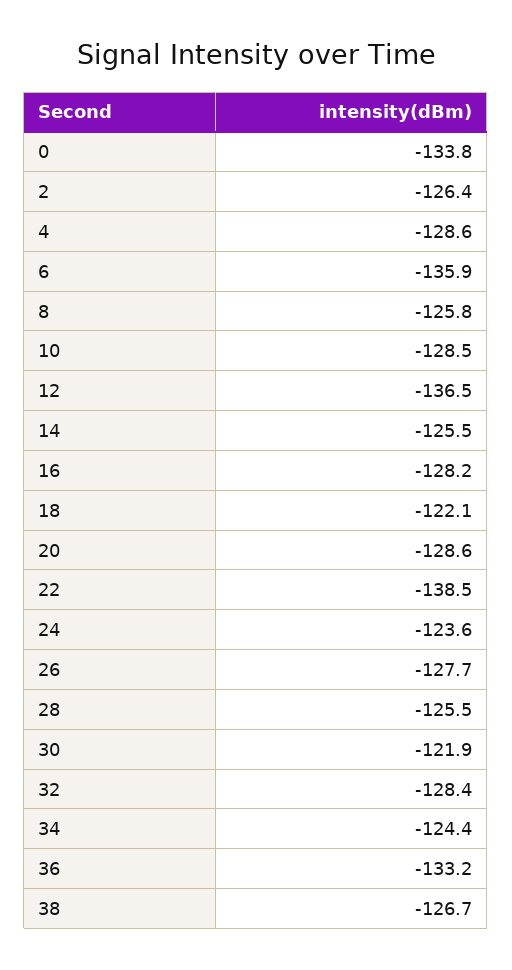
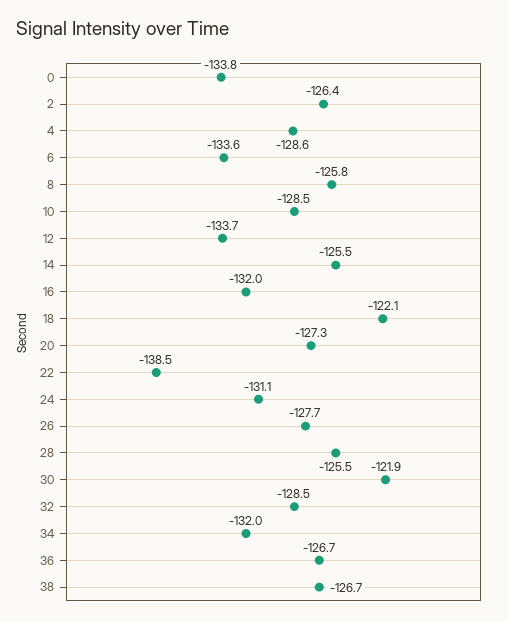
6: -135.9 -> -133.6
12: -136.5 -> -133.7
16: -128.2 -> -132
20: -128.6 -> -127.3
24: -123.6 -> -131.1
32: -128.4 -> -128.5
34: -124.4 -> -132
36: -133.2 -> -126.7

